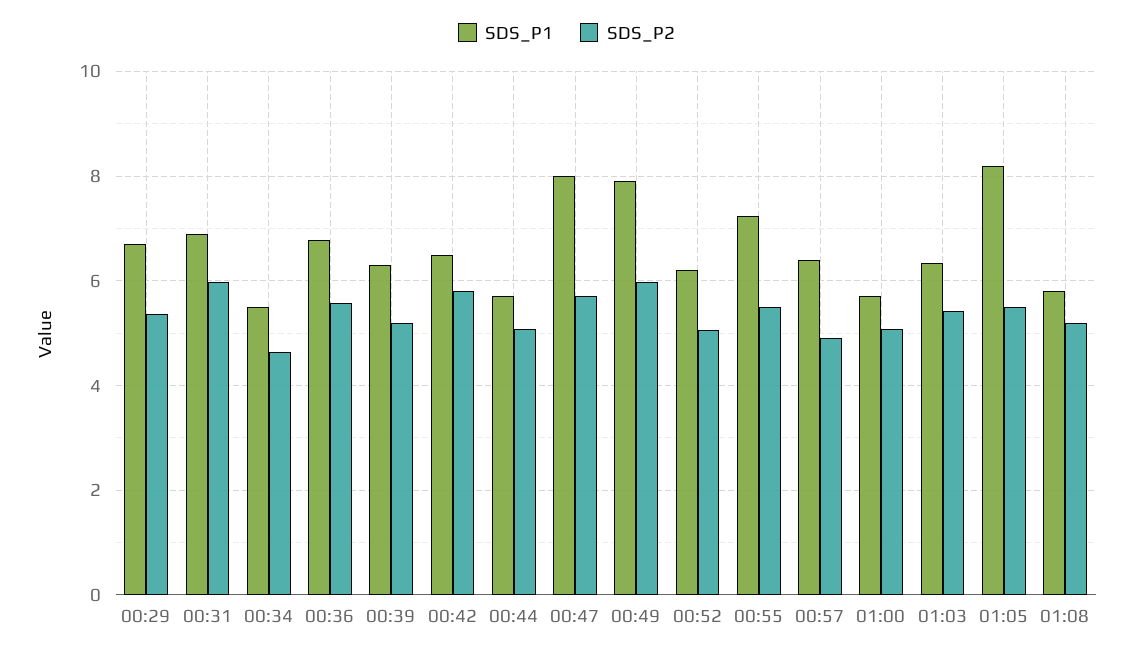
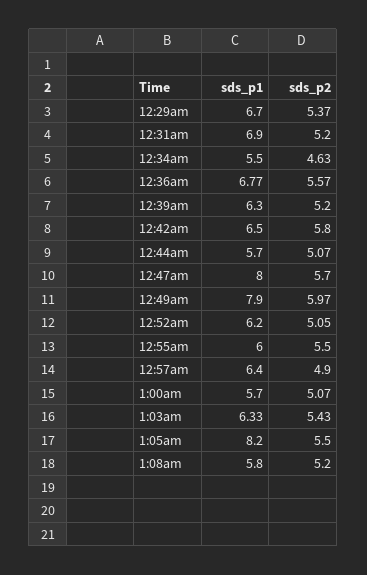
SDS_P2, 00:31: 6 -> 5.2
SDS_P1, 00:55: 7.2 -> 6

